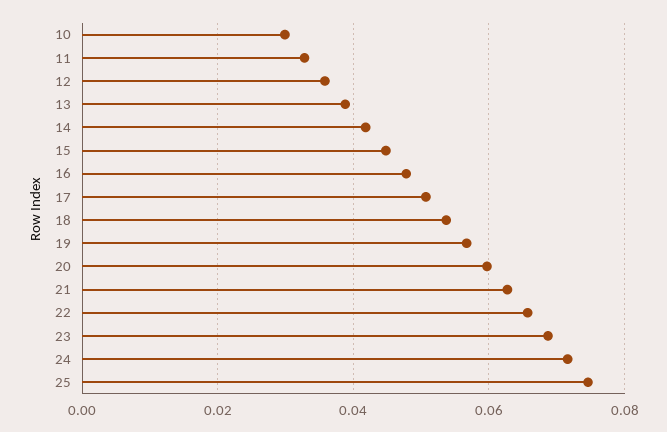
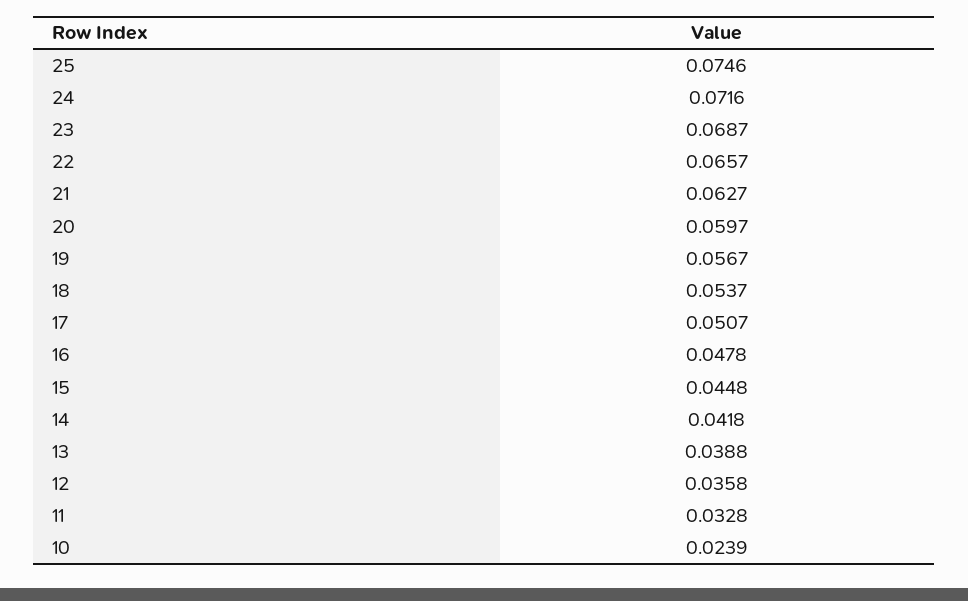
10: 0.03 -> 0.0239

